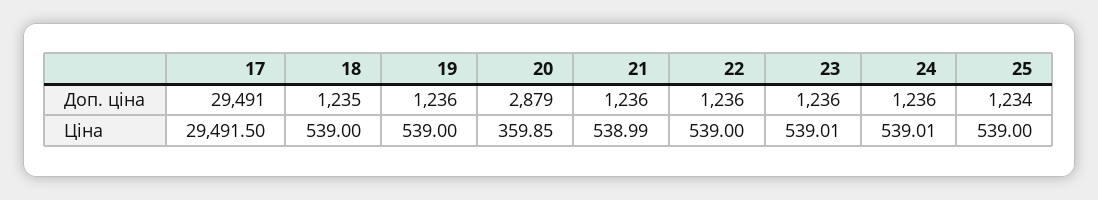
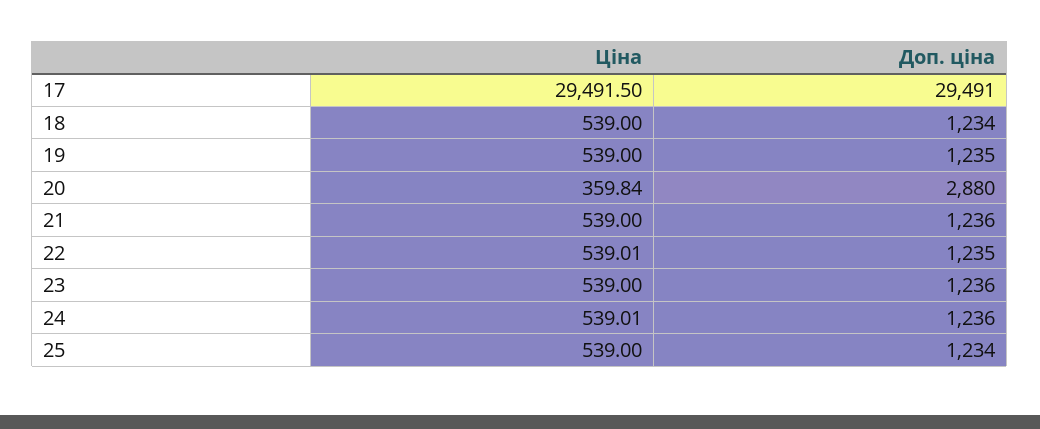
18, Доп. ціна: 1235 -> 1234
19, Доп. ціна: 1236 -> 1235
20, Доп. ціна: 2879 -> 2880
22, Доп. ціна: 1236 -> 1235
20, Ціна: 359.85 -> 359.84
21, Ціна: 538.99 -> 539
22, Ціна: 539 -> 539.01
23, Ціна: 539.01 -> 539

